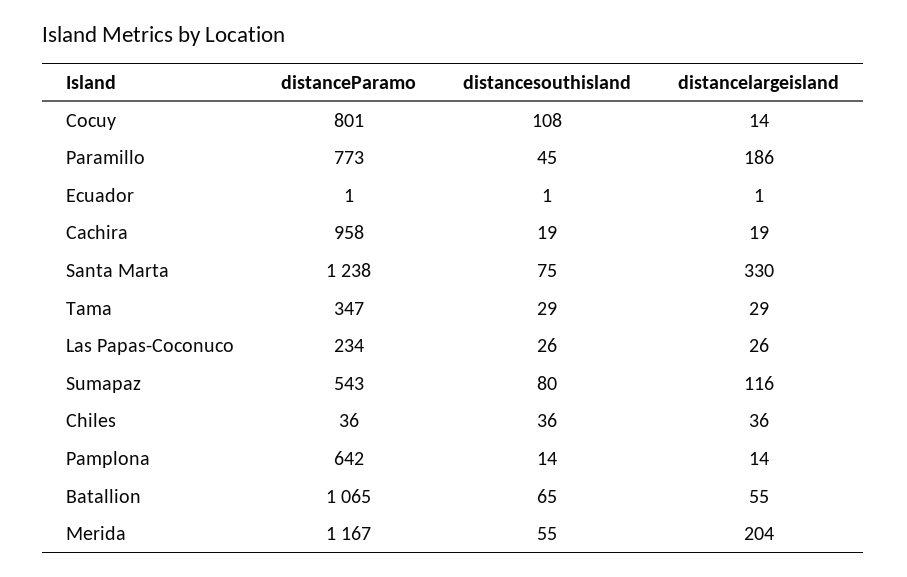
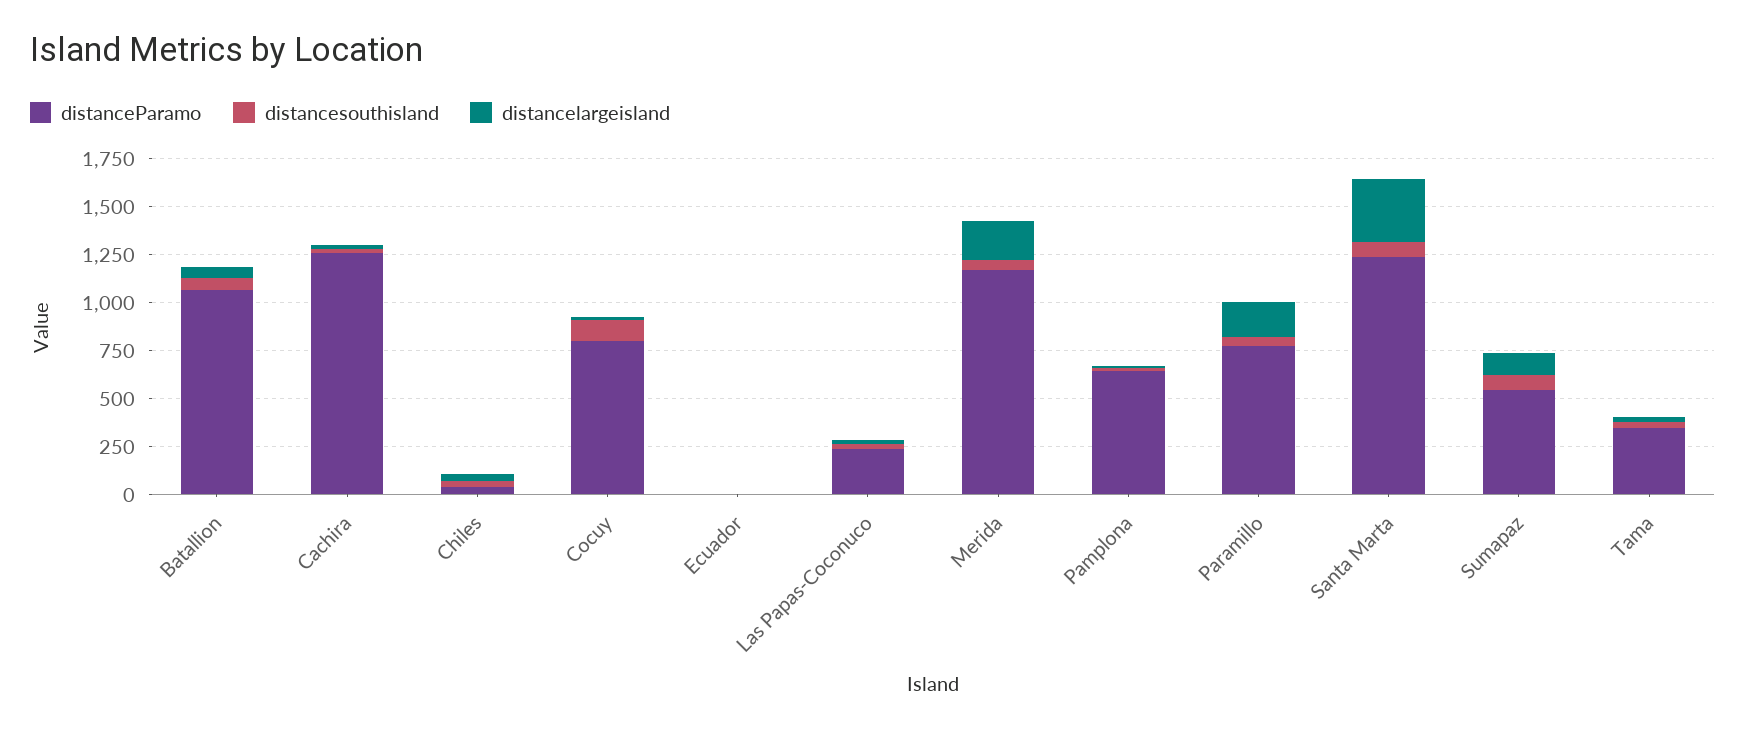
distanceParamo, Cachira: 958 -> 1250

